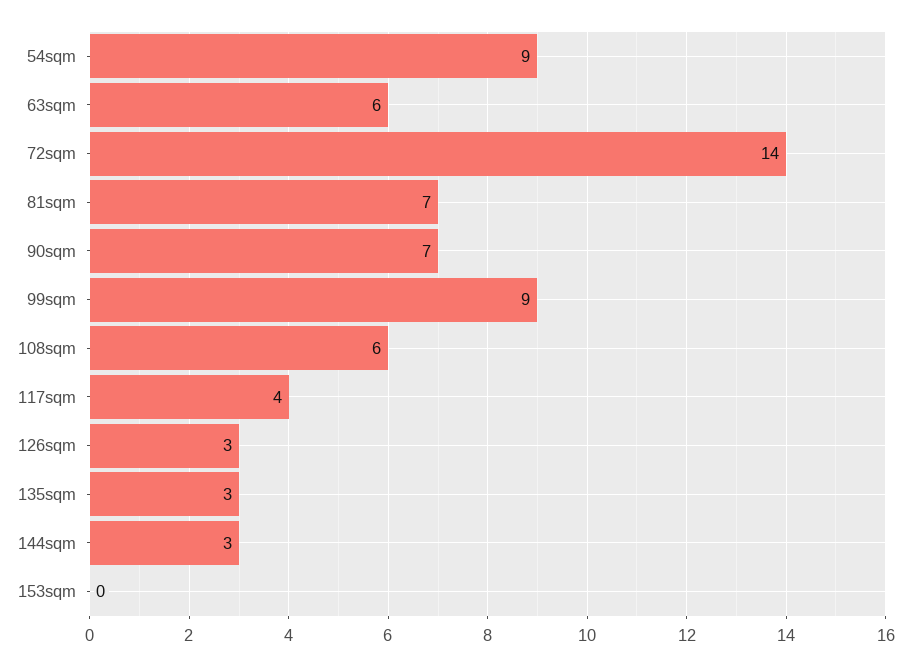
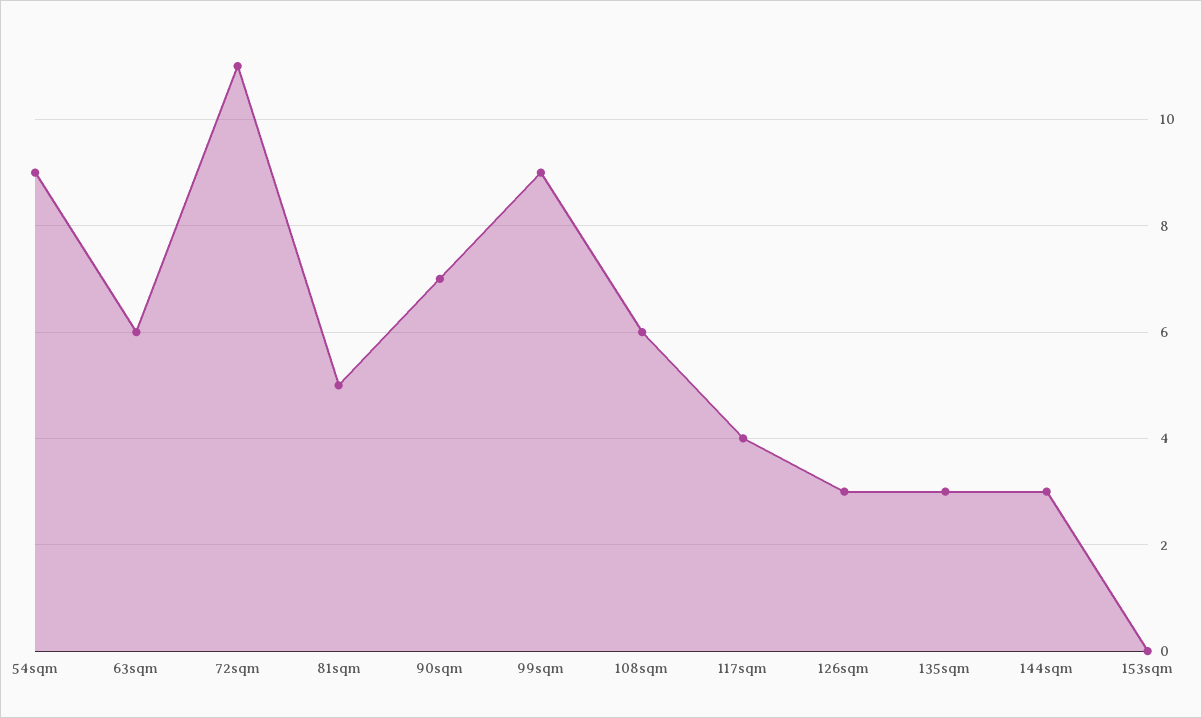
72sqm: 14 -> 11
81sqm: 7 -> 5

